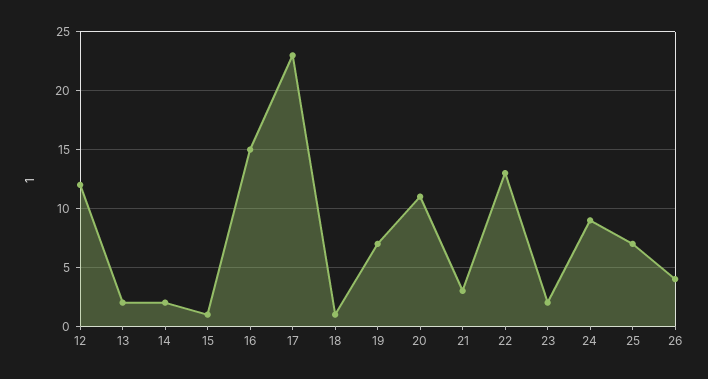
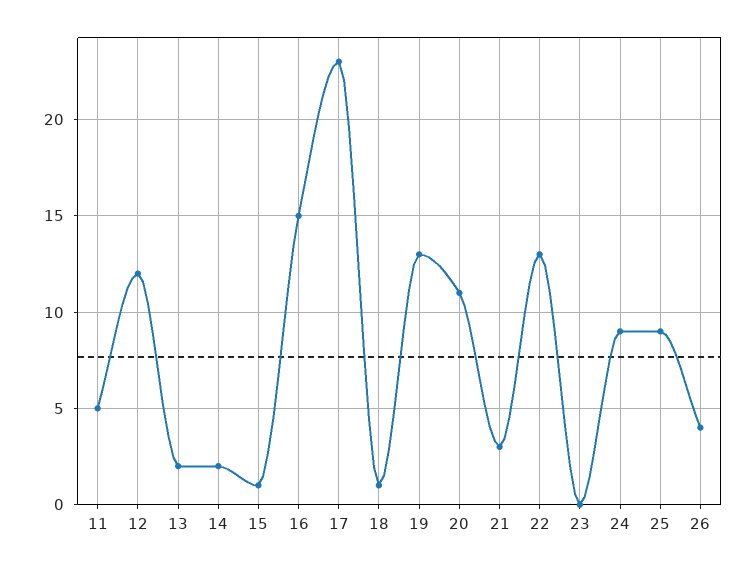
19: 7 -> 13
23: 2 -> 0
25: 7 -> 9
11: none -> 5

